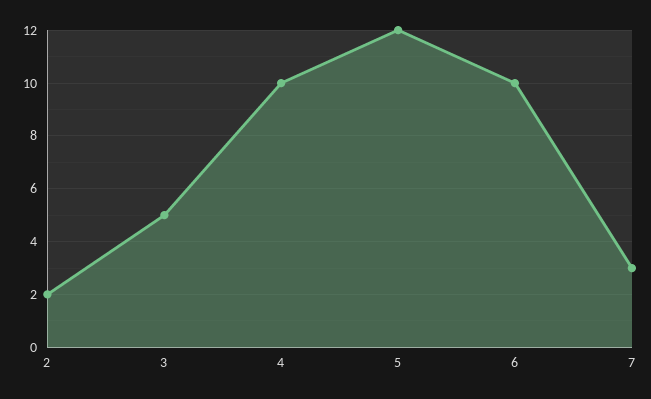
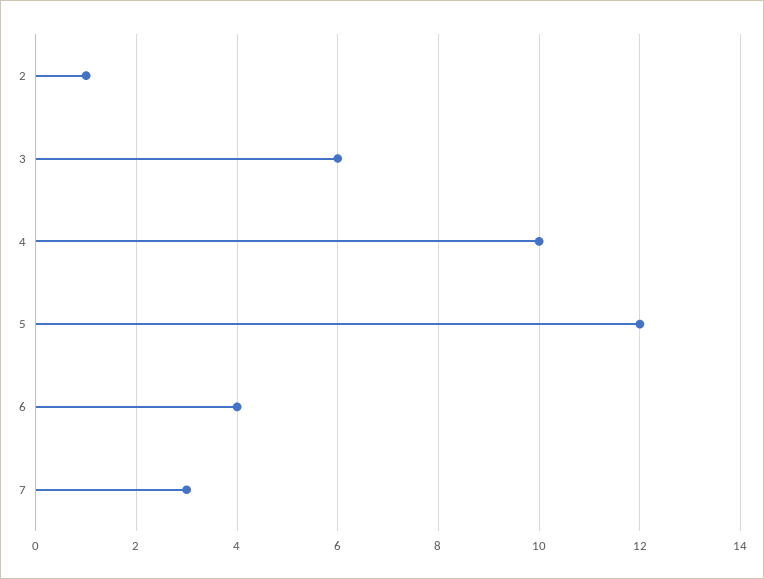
2: 2 -> 1
3: 5 -> 6
6: 10 -> 4

